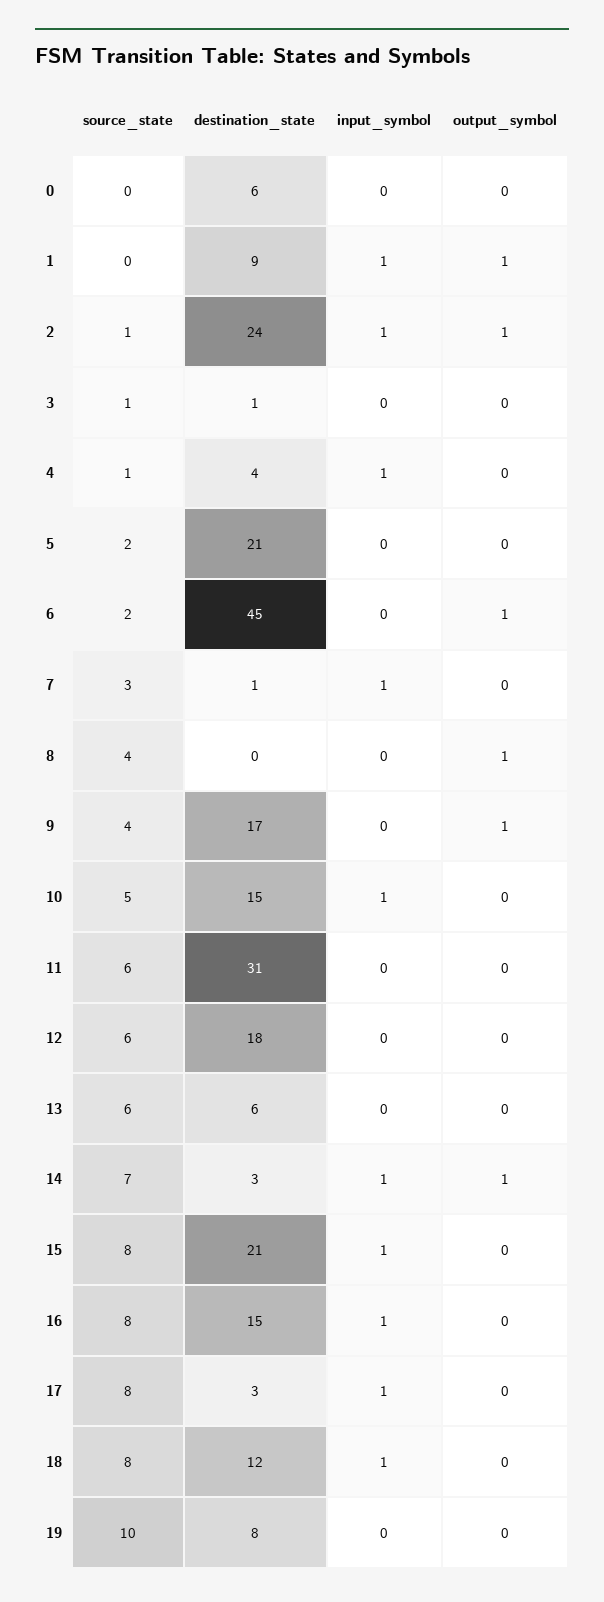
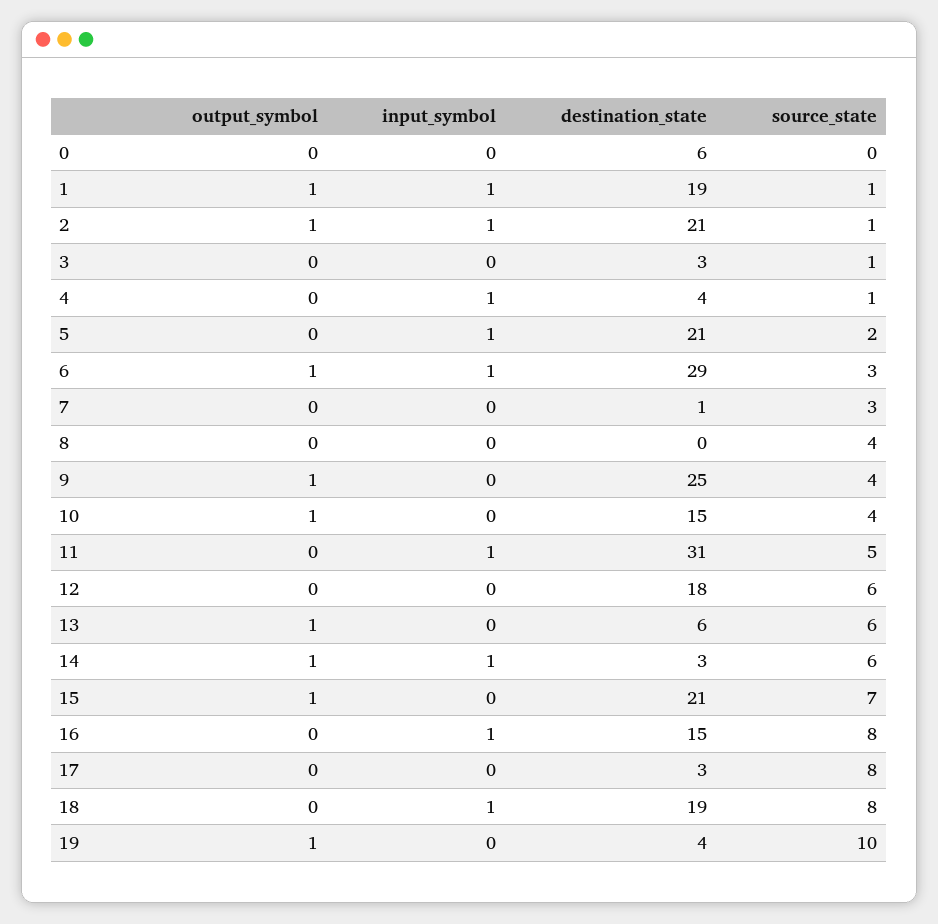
source_state, 1: 0 -> 1
destination_state, 1: 9 -> 19
destination_state, 2: 24 -> 21
destination_state, 3: 1 -> 3
input_symbol, 5: 0 -> 1
source_state, 6: 2 -> 3
destination_state, 6: 45 -> 29
input_symbol, 6: 0 -> 1
input_symbol, 7: 1 -> 0
output_symbol, 8: 1 -> 0
destination_state, 9: 17 -> 25
source_state, 10: 5 -> 4
input_symbol, 10: 1 -> 0
output_symbol, 10: 0 -> 1
source_state, 11: 6 -> 5
input_symbol, 11: 0 -> 1
output_symbol, 13: 0 -> 1
source_state, 14: 7 -> 6
source_state, 15: 8 -> 7
input_symbol, 15: 1 -> 0
output_symbol, 15: 0 -> 1
input_symbol, 17: 1 -> 0
destination_state, 18: 12 -> 19
destination_state, 19: 8 -> 4
output_symbol, 19: 0 -> 1

